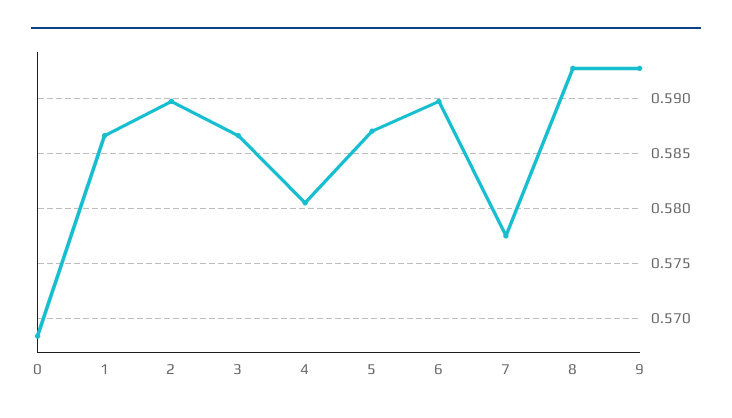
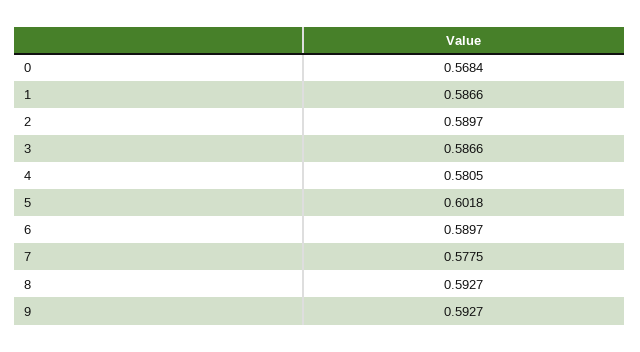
5: 0.587 -> 0.6018

